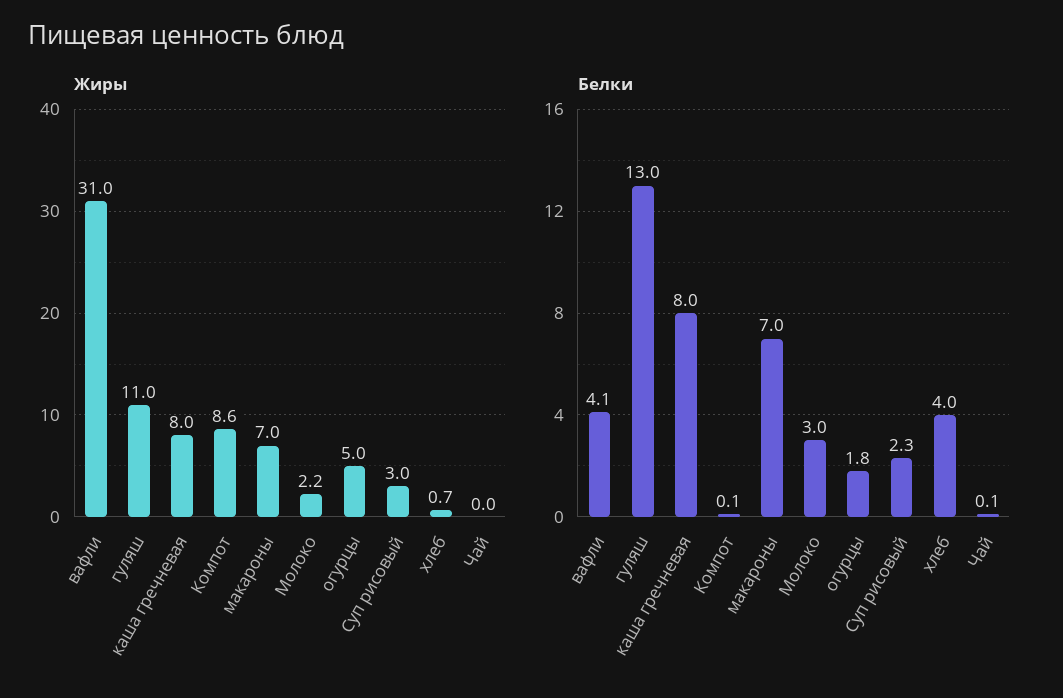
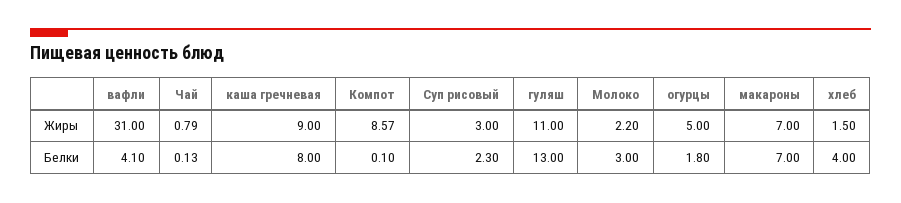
Жиры, каша гречневая: 8 -> 9
Жиры, хлеб: 0.7 -> 1.5
Жиры, Чай: 0 -> 0.79

